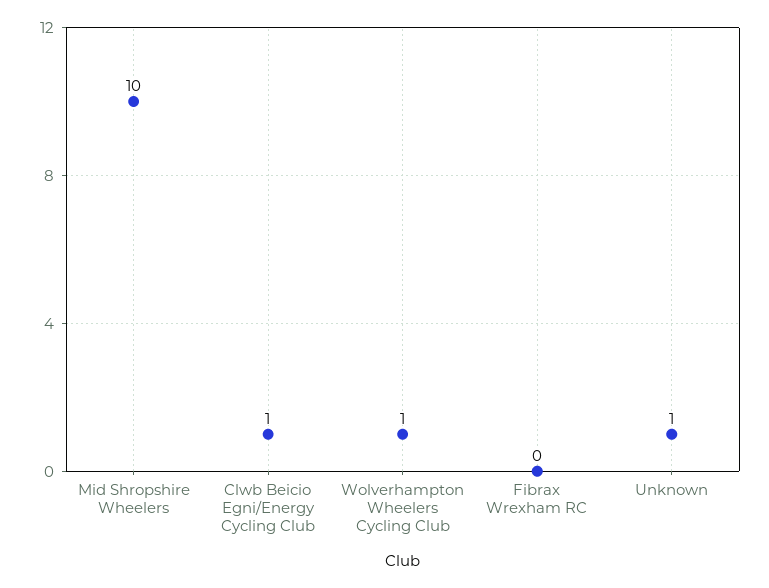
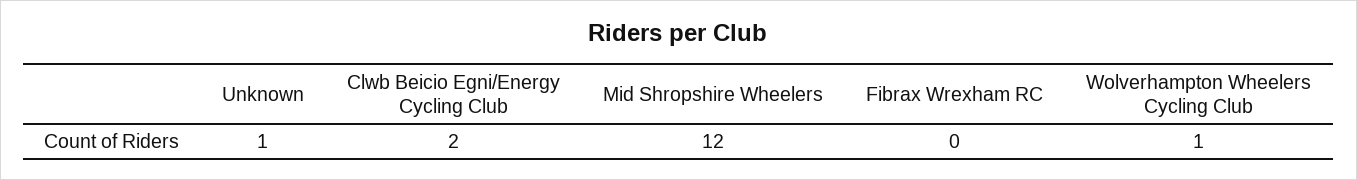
Mid Shropshire Wheelers: 10 -> 12
Clwb Beicio Egni/Energy Cycling Club: 1 -> 2

